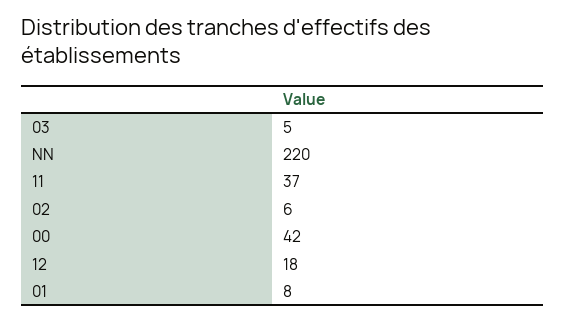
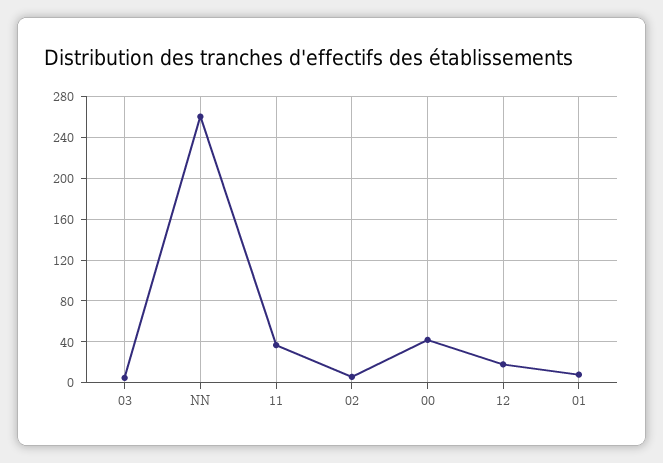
NN: 220 -> 260

